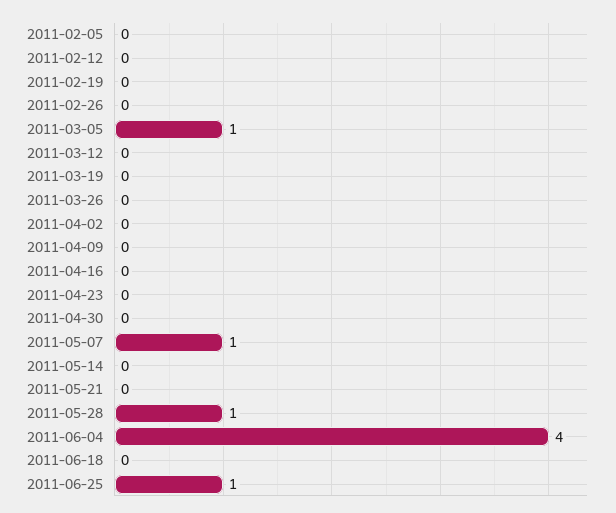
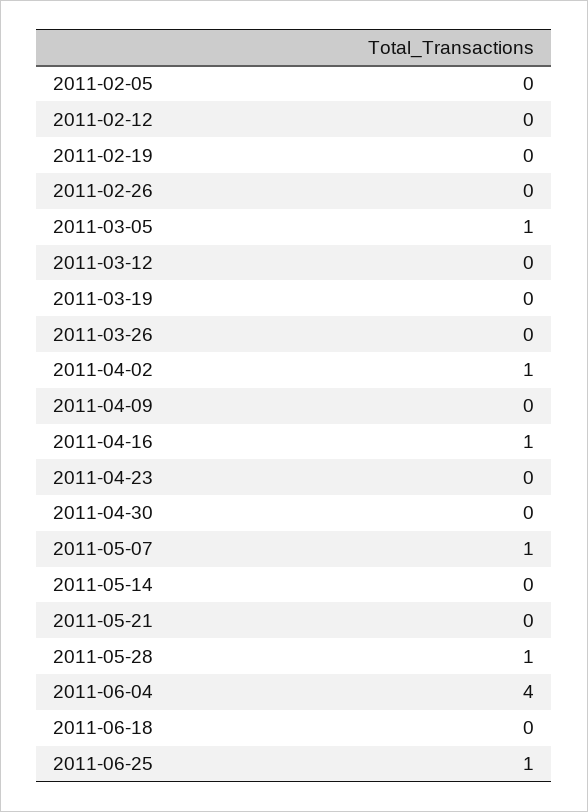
2011-04-02: 0 -> 1
2011-04-16: 0 -> 1

